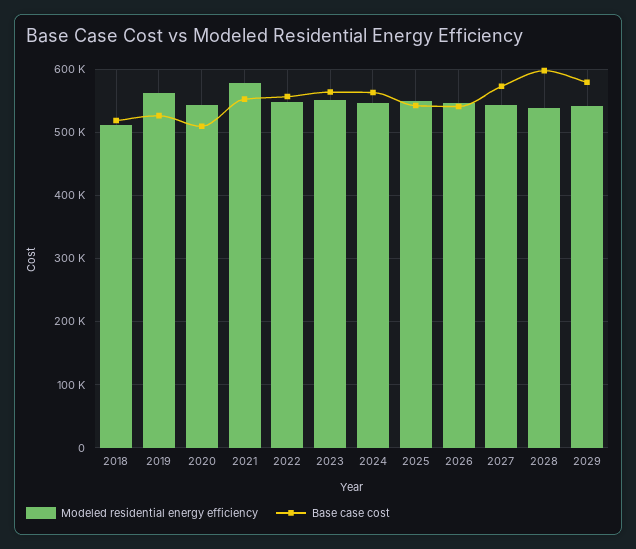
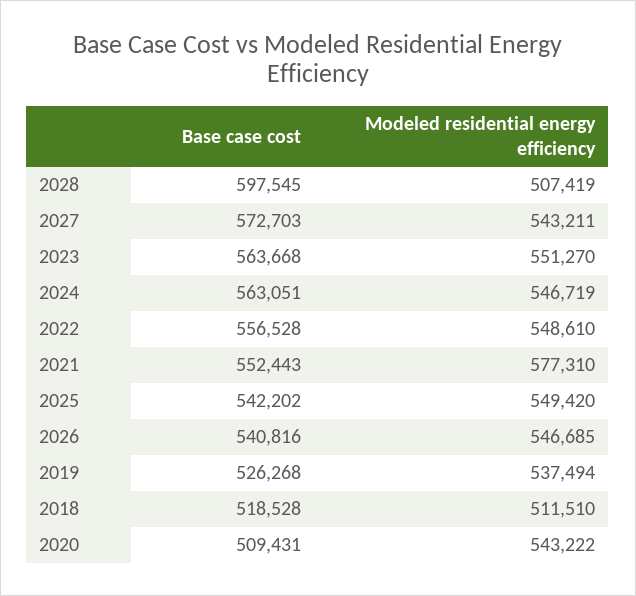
Modeled residential energy efficiency, 2019: 560000 -> 537494
Modeled residential energy efficiency, 2028: 540000 -> 507419
Modeled residential energy efficiency, 2029: 540000 -> none
Base case cost, 2029: 580000 -> none

